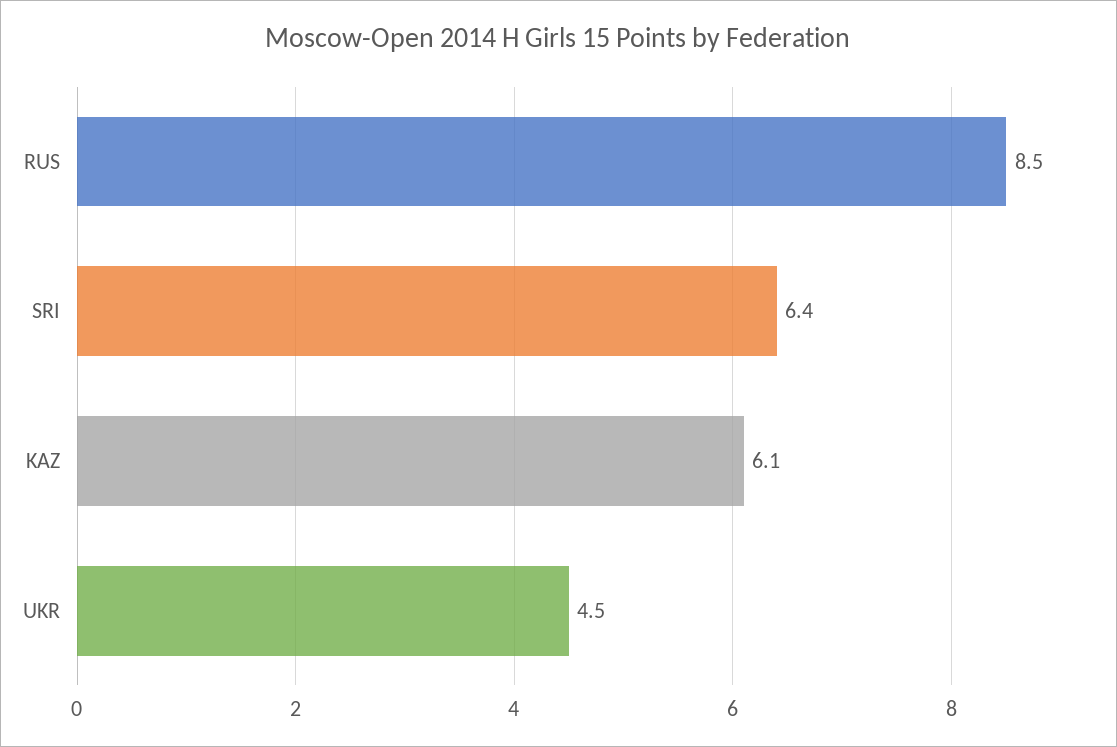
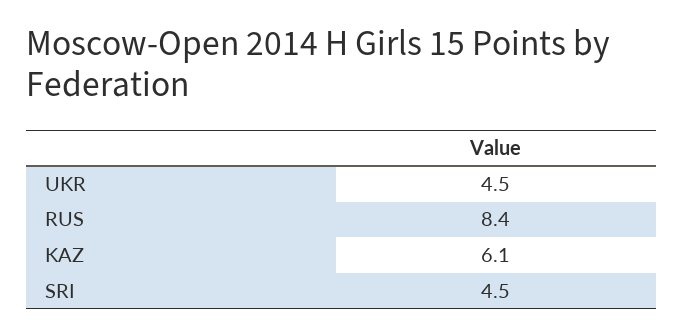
RUS: 8.5 -> 8.4
SRI: 6.4 -> 4.5

